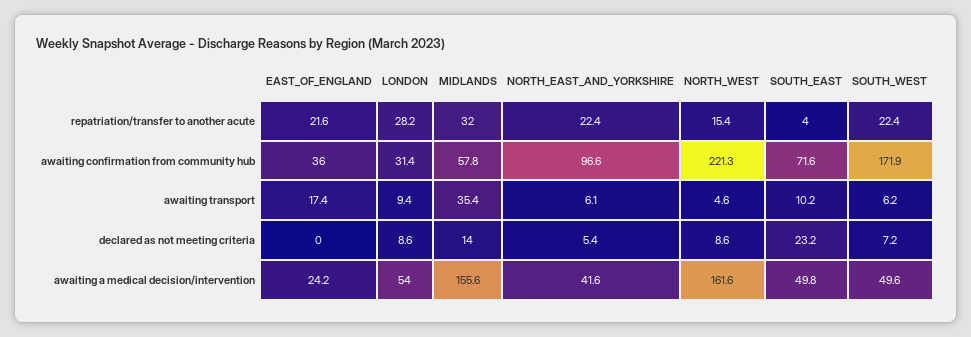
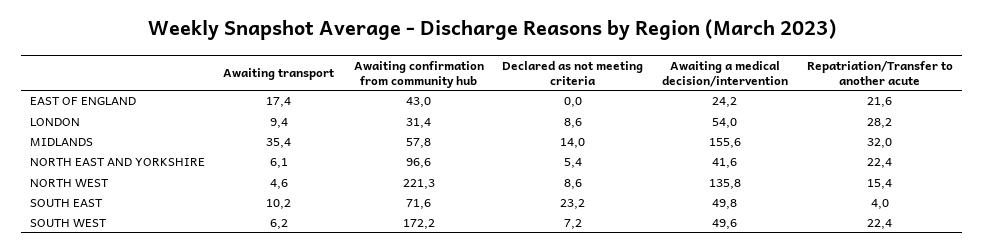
EAST_OF_ENGLAND, awaiting confirmation from community hub: 36 -> 43
SOUTH_WEST, awaiting confirmation from community hub: 171.9 -> 172.2
NORTH_WEST, awaiting a medical decision/intervention: 161.6 -> 135.8

